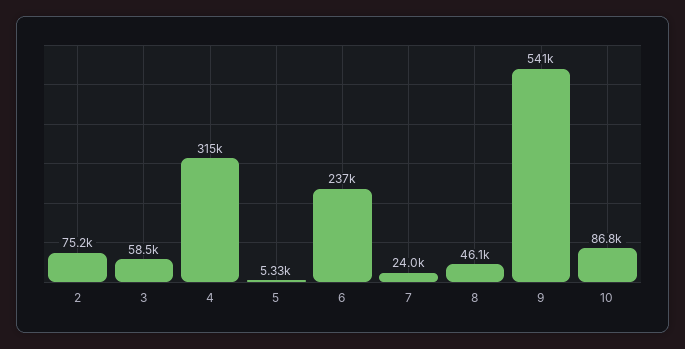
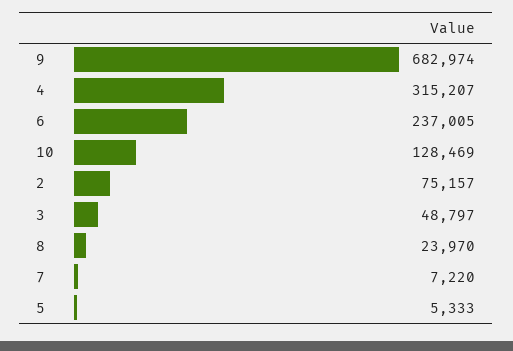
3: 58500 -> 48797
7: 24000 -> 7220
8: 46100 -> 23970
9: 541000 -> 682974
10: 86800 -> 128469

